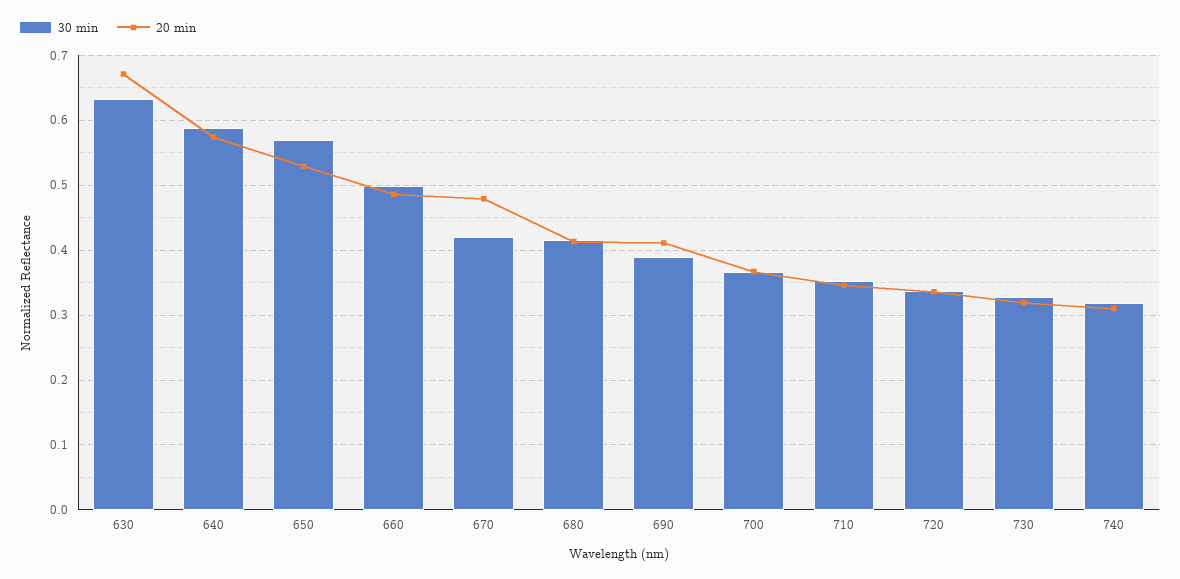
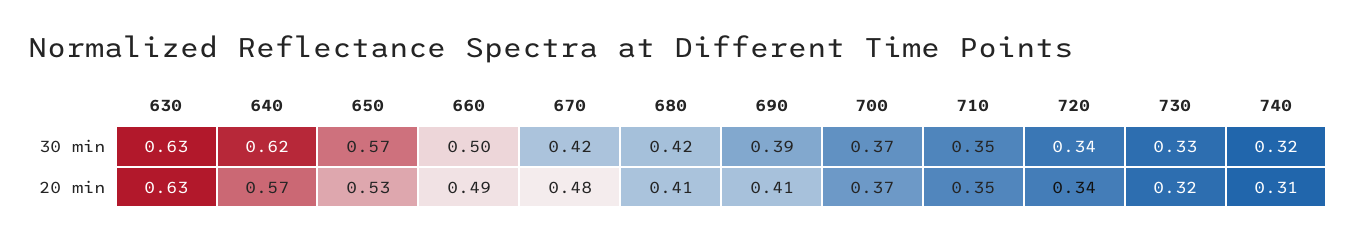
20 min, 630: 0.67 -> 0.63
30 min, 640: 0.59 -> 0.62

